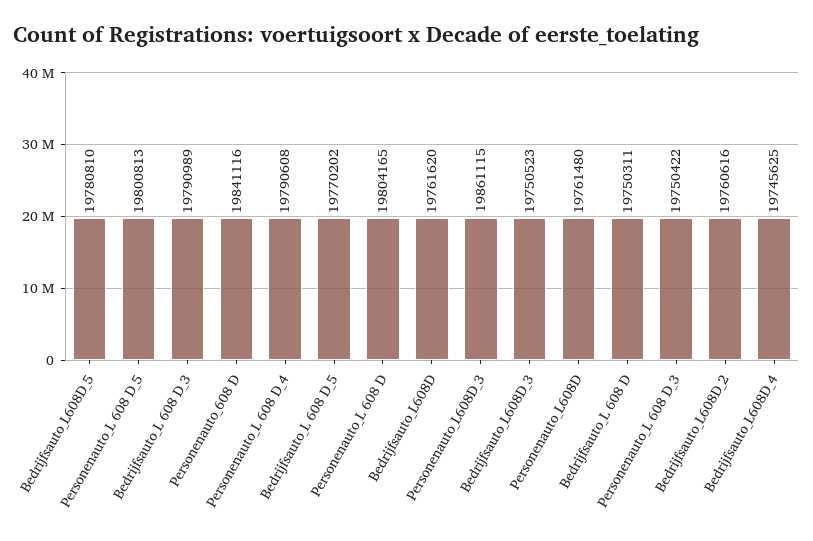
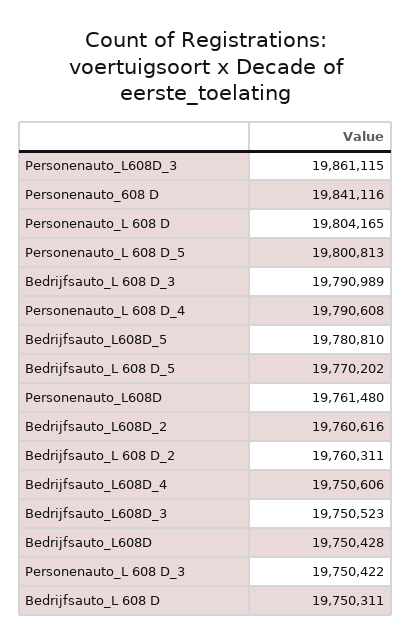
Bedrijfsauto_L608D: 19761620 -> 19750428
Bedrijfsauto_L608D_4: 19745625 -> 19750606
Bedrijfsauto_L 608 D_2: none -> 19760311

